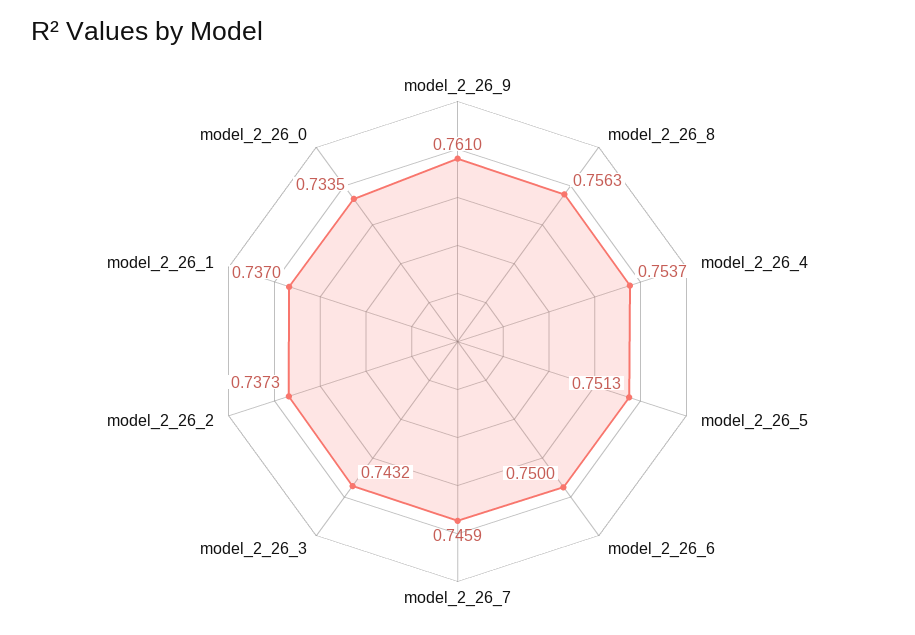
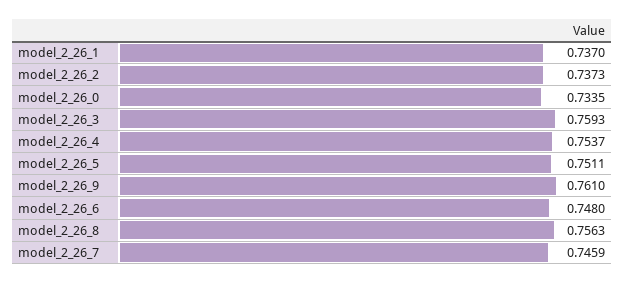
model_2_26_5: 0.7513 -> 0.7511
model_2_26_6: 0.75 -> 0.748
model_2_26_3: 0.7432 -> 0.7593

